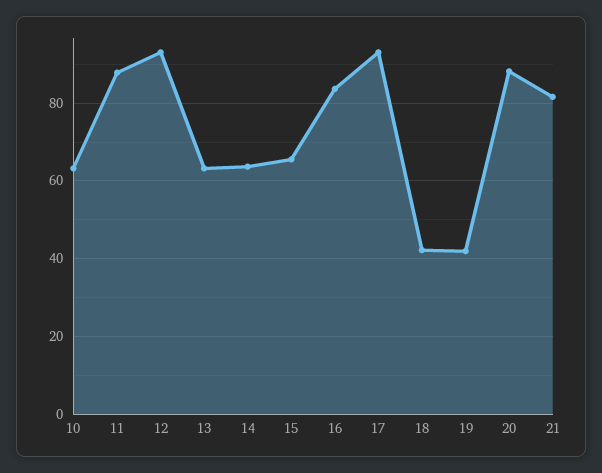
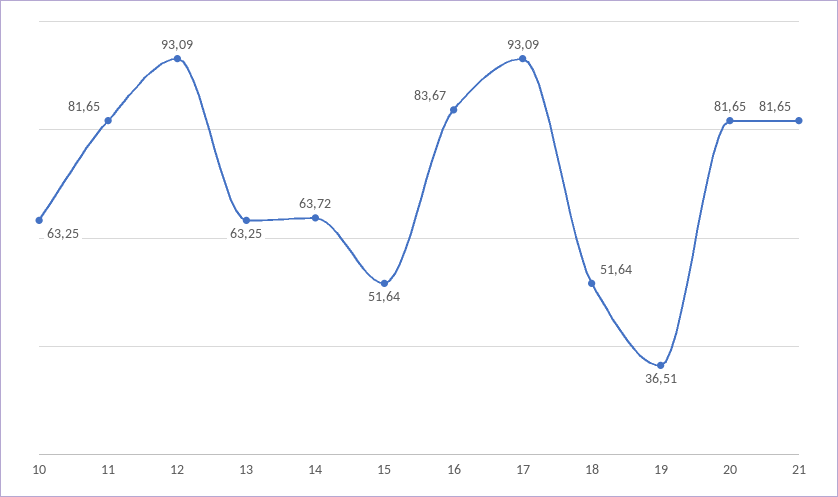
11: 88 -> 81.65
15: 66 -> 51.64
18: 42 -> 51.64
19: 42 -> 36.51
20: 88 -> 81.65

